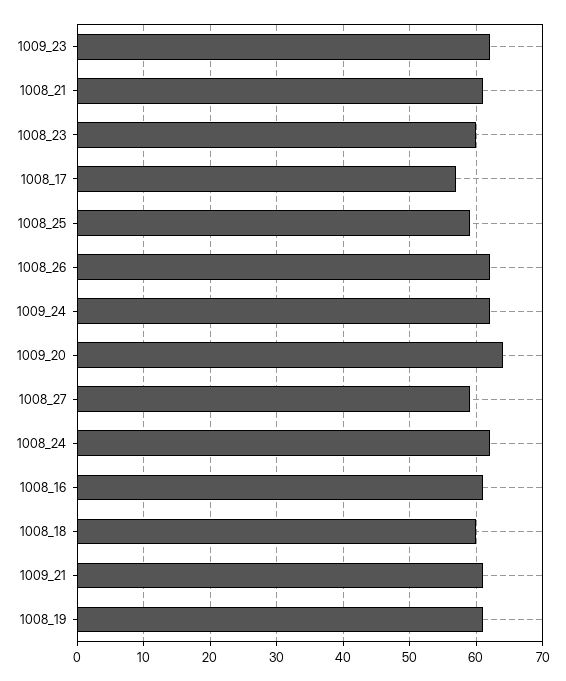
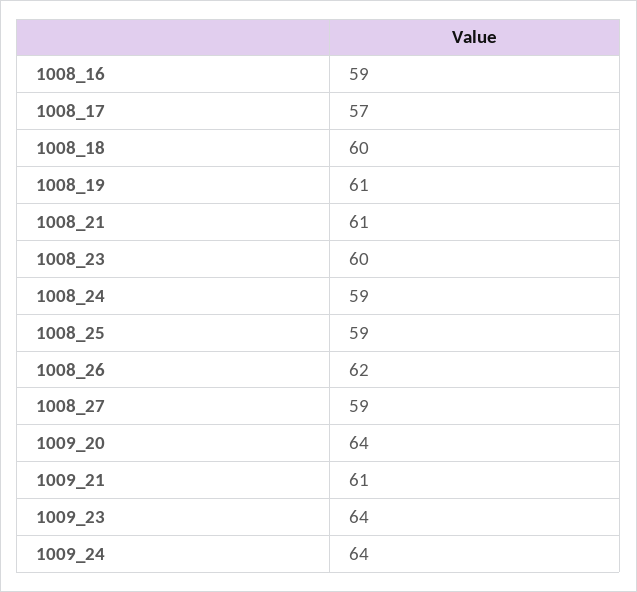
1009_23: 62 -> 64
1009_24: 62 -> 64
1008_24: 62 -> 59
1008_16: 61 -> 59

